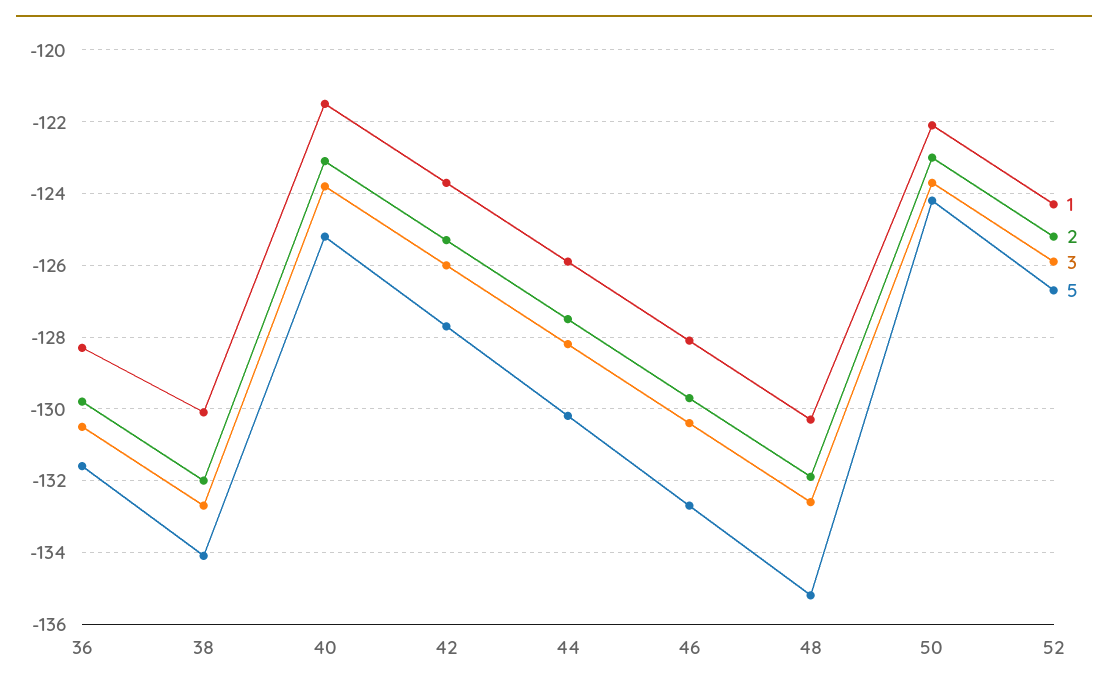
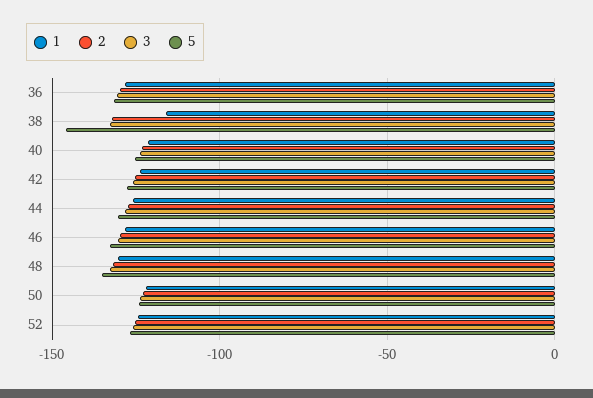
1, 38: -130 -> -115
5, 38: -134 -> -145

